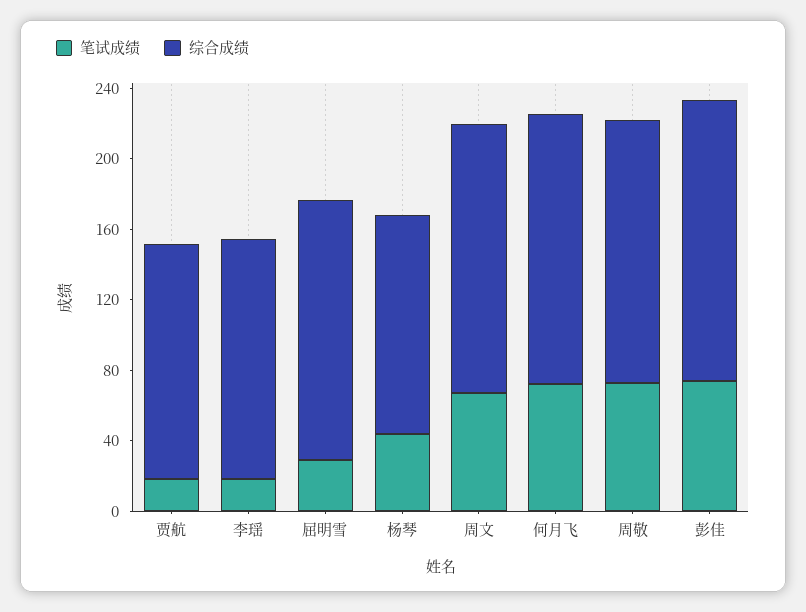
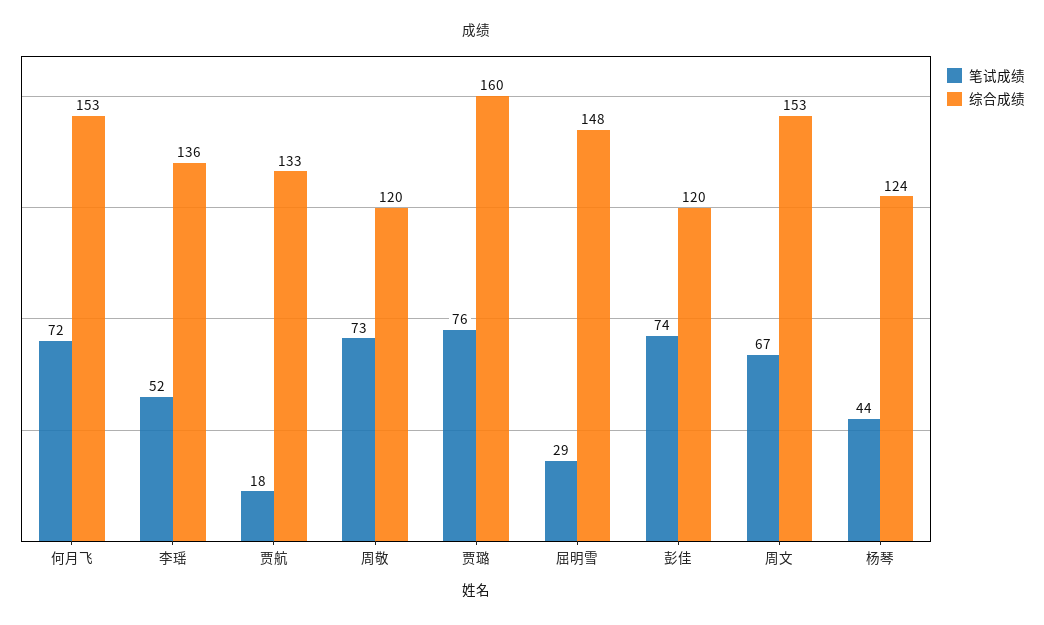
笔试成绩, 李瑶: 20 -> 52
综合成绩, 周敬: 150 -> 120
综合成绩, 彭佳: 160 -> 120
笔试成绩, 贾璐: none -> 76
综合成绩, 贾璐: none -> 160

